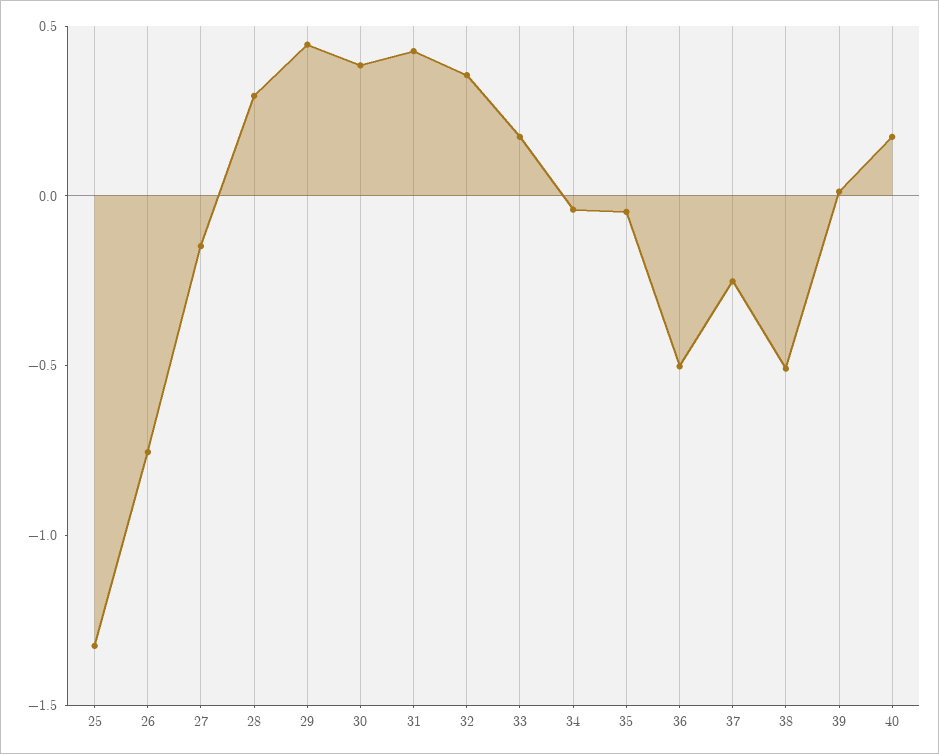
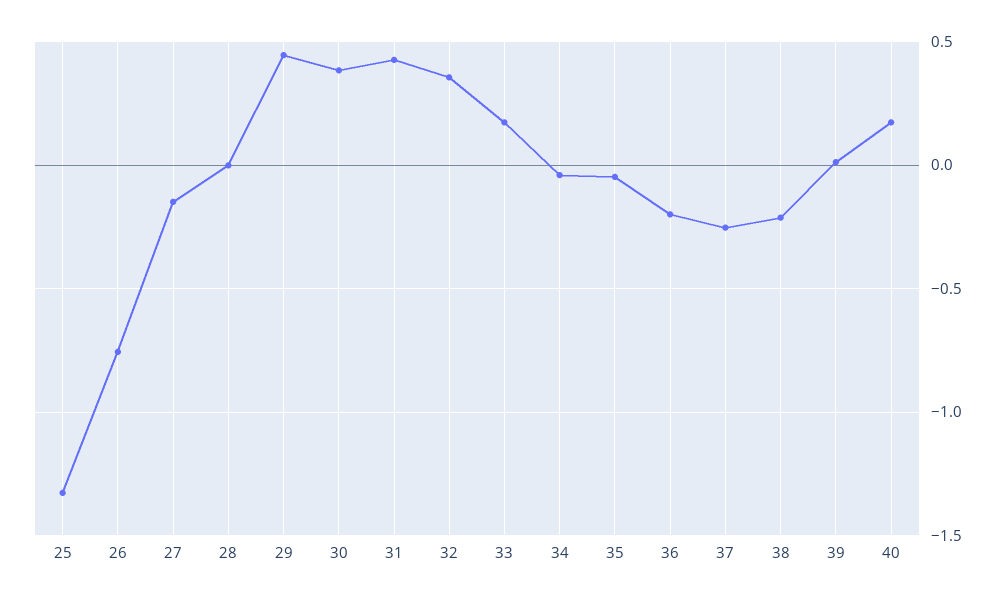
28: 0.3 -> 0
36: -0.5 -> -0.2
38: -0.5 -> -0.2

